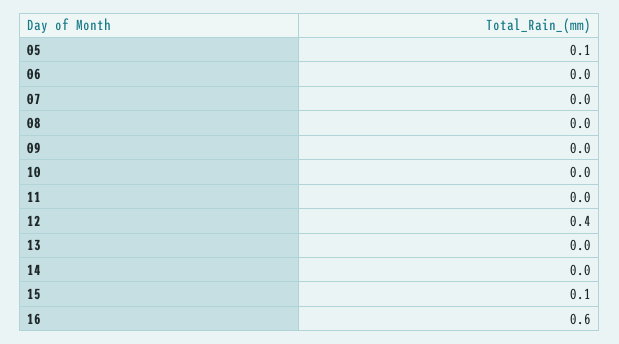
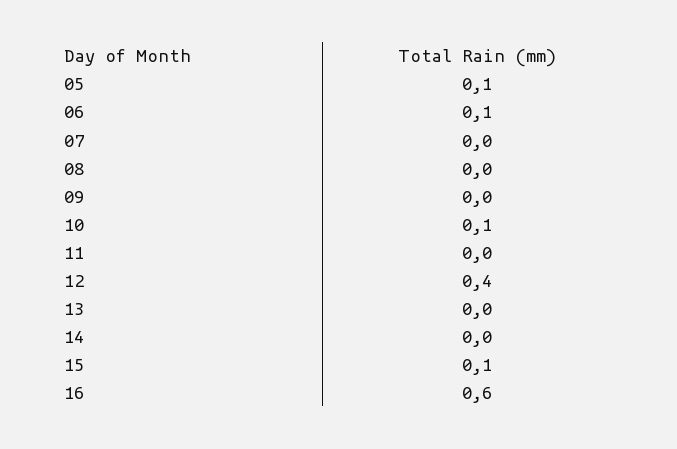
06: 0 -> 0.1
10: 0 -> 0.1

